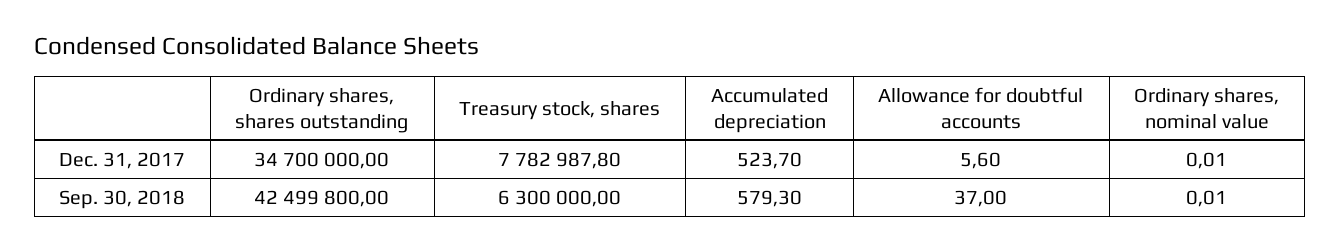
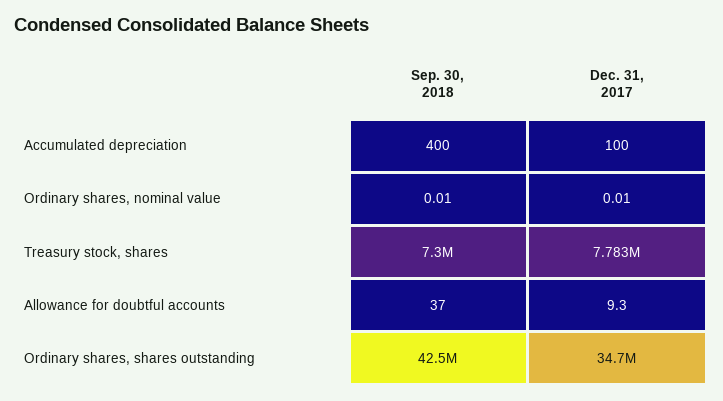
Accumulated depreciation, Dec. 31, 2017: 523.7 -> 100
Allowance for doubtful accounts, Dec. 31, 2017: 5.6 -> 9.3
Treasury stock, shares, Sep. 30, 2018: 6300000 -> 7300000
Accumulated depreciation, Sep. 30, 2018: 579.3 -> 400

